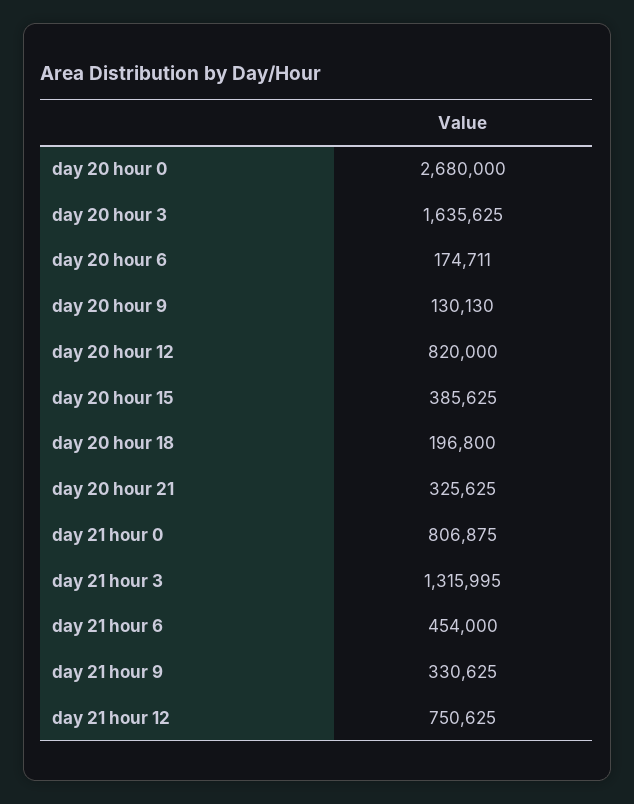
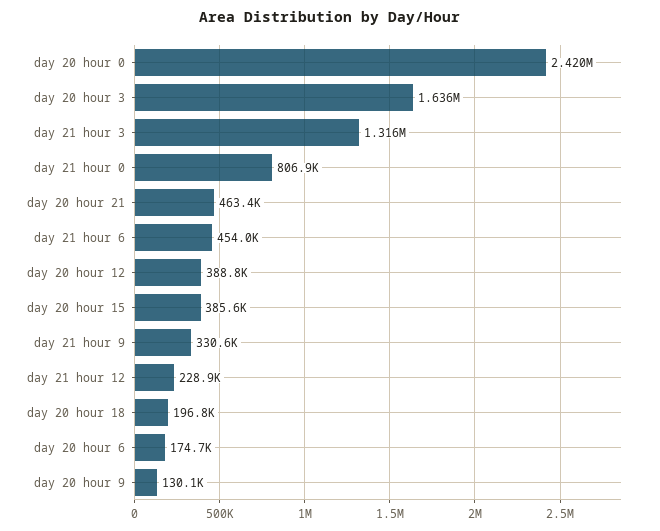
day 20 hour 0: 2680000 -> 2420000
day 20 hour 12: 820000 -> 388800
day 20 hour 21: 325625 -> 463400
day 21 hour 12: 750625 -> 228900

